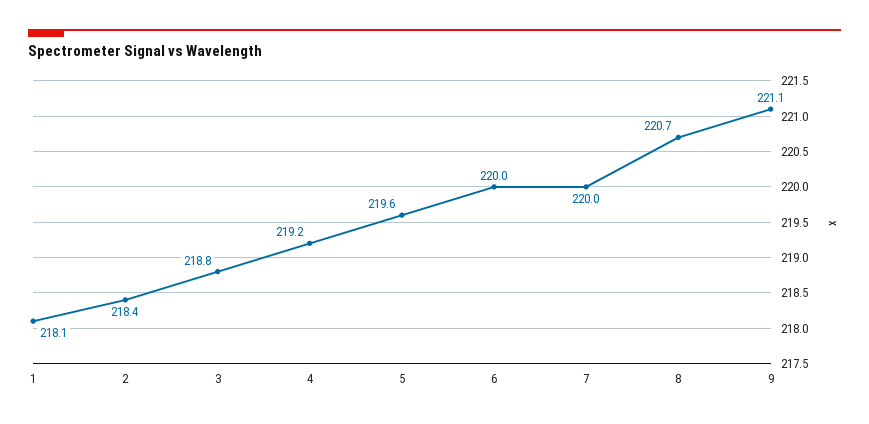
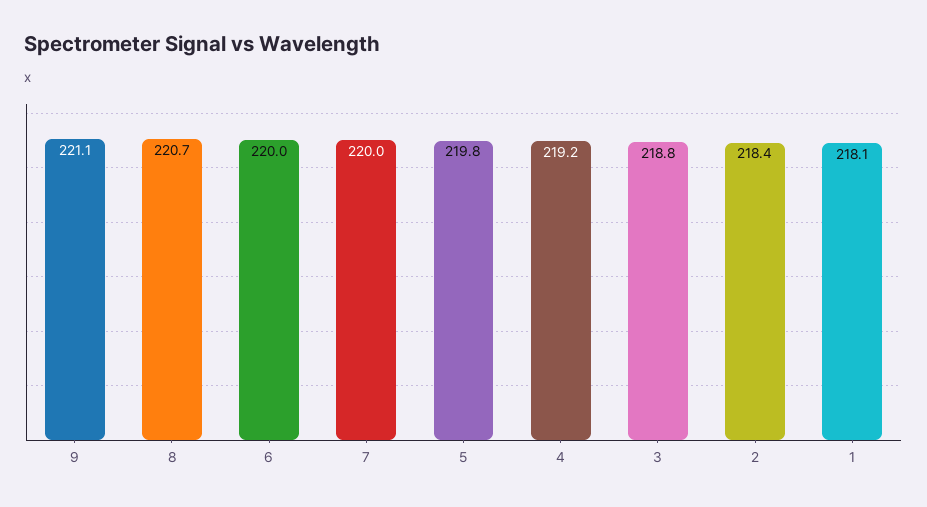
5: 219.6 -> 219.8

